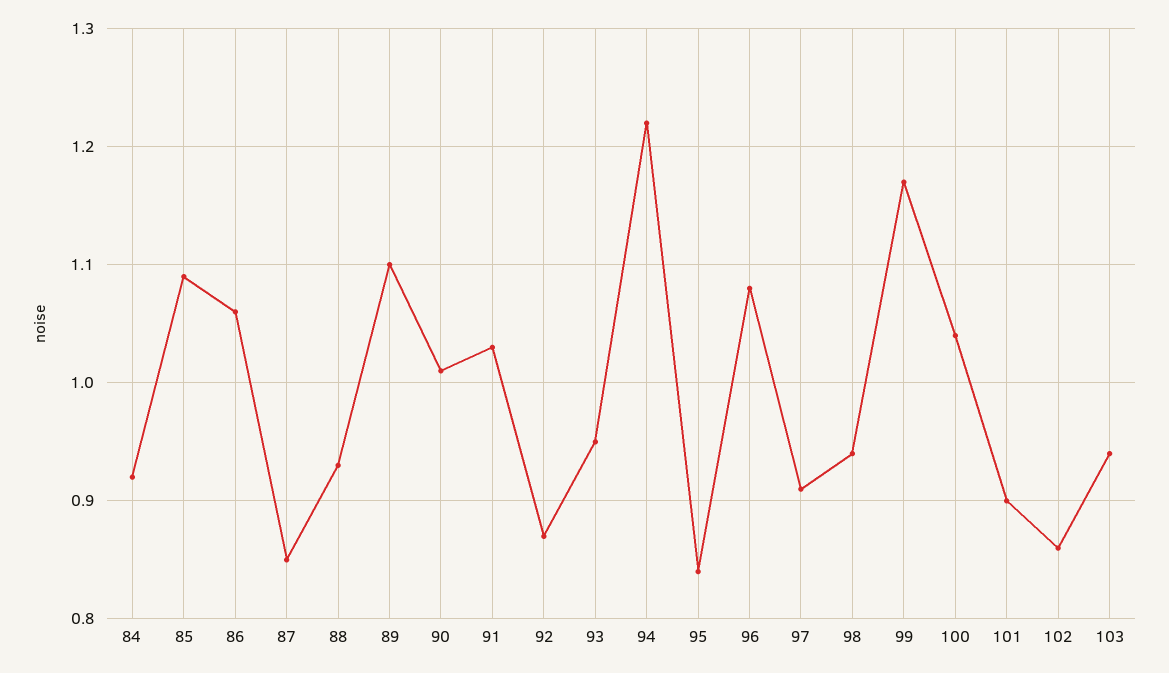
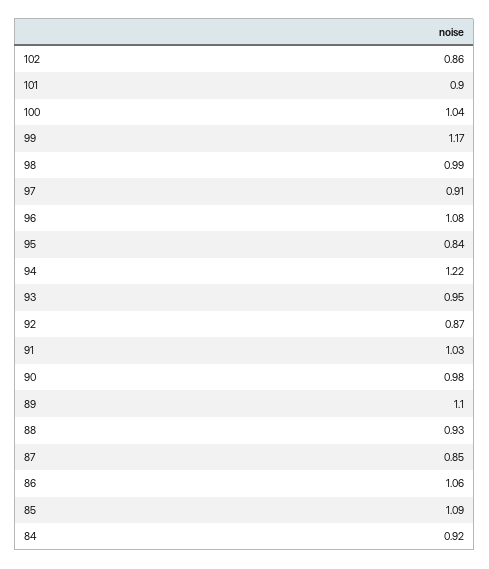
90: 1.01 -> 0.98
98: 0.94 -> 0.99
103: 0.94 -> none

